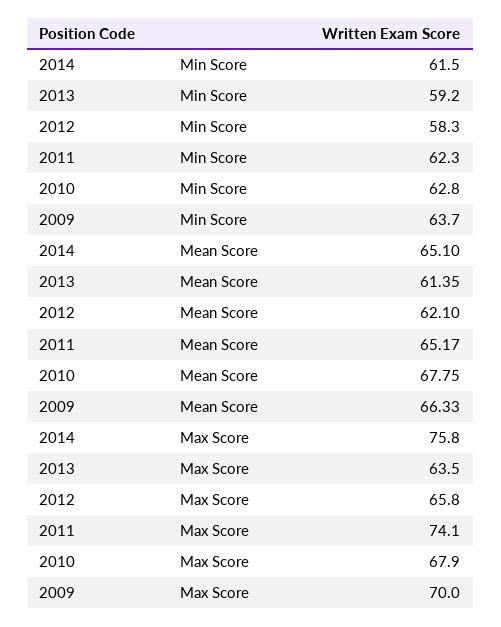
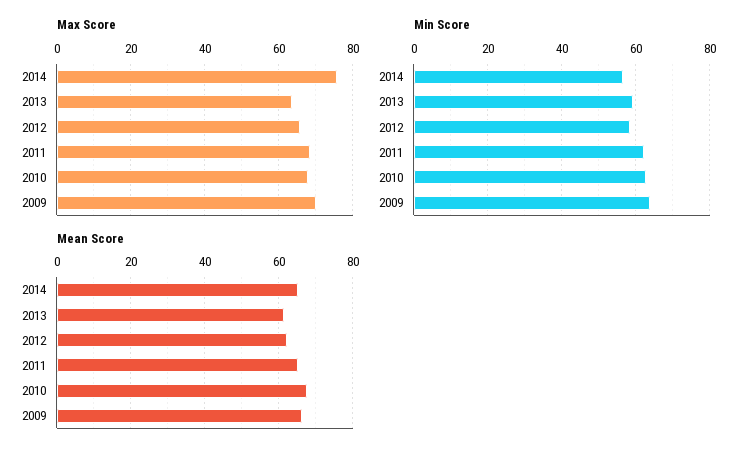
Min Score, 2014: 61.5 -> 56
Max Score, 2011: 74.1 -> 68

